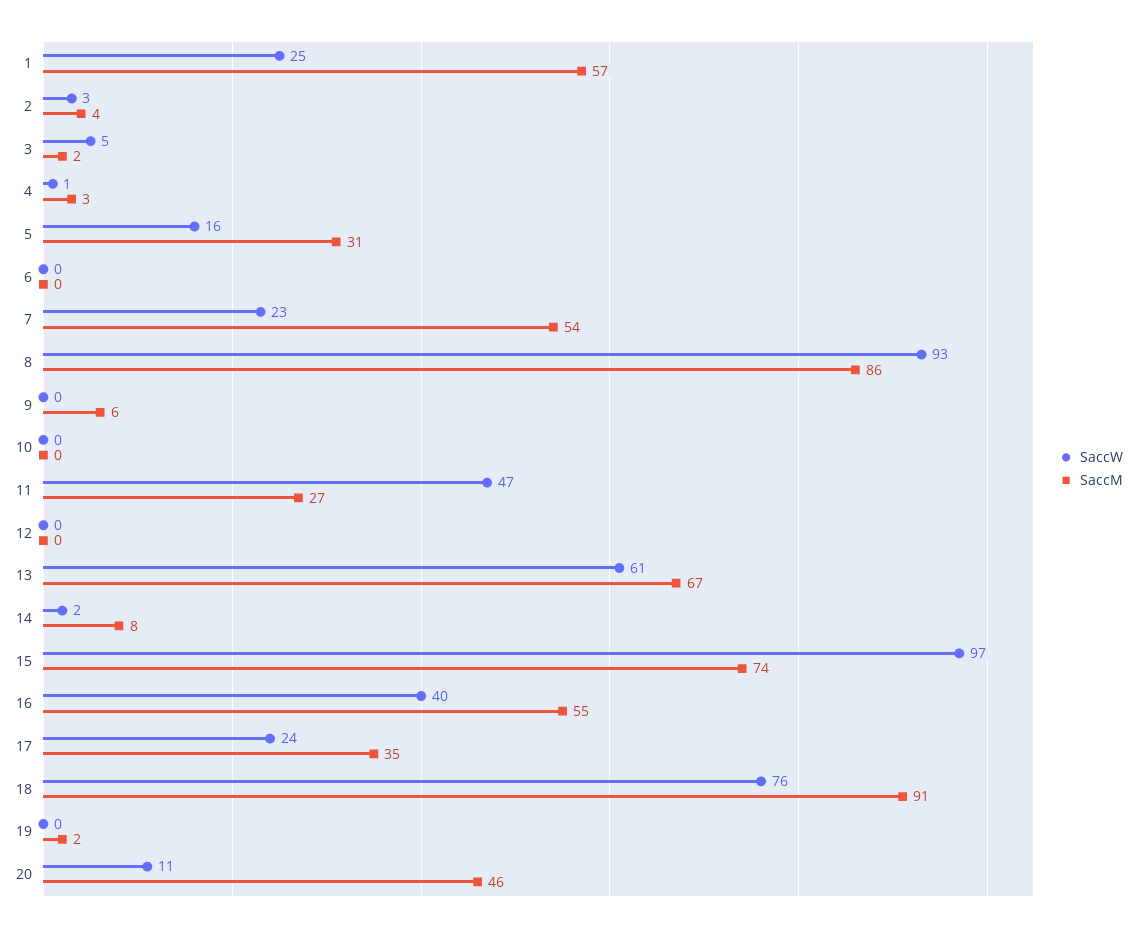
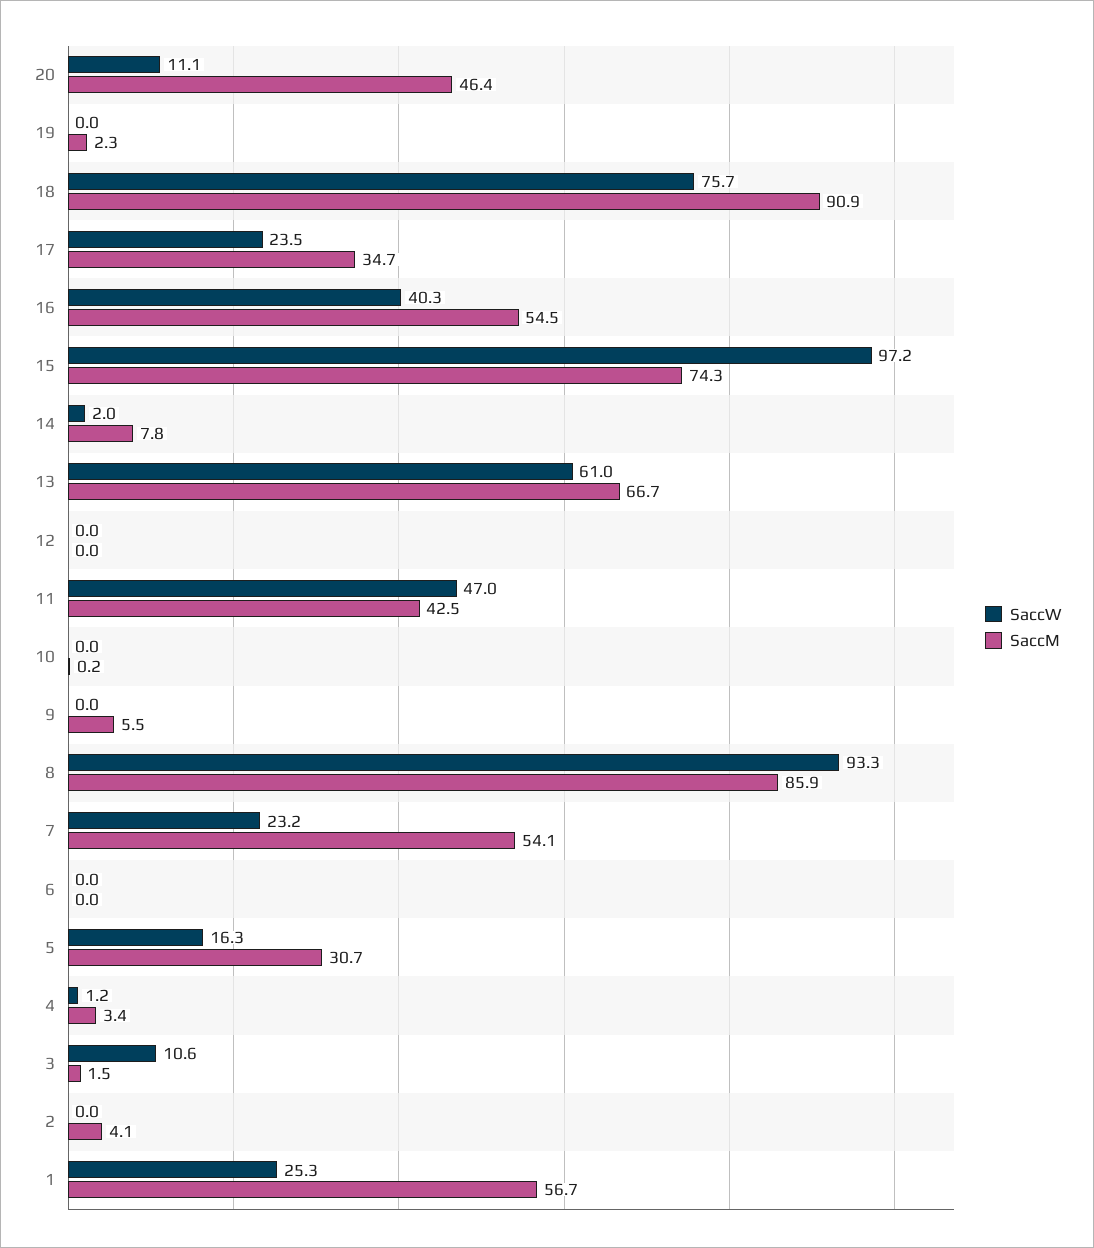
SaccW, 2: 3 -> 0
SaccW, 3: 5 -> 10.6
SaccM, 11: 27 -> 42.5

